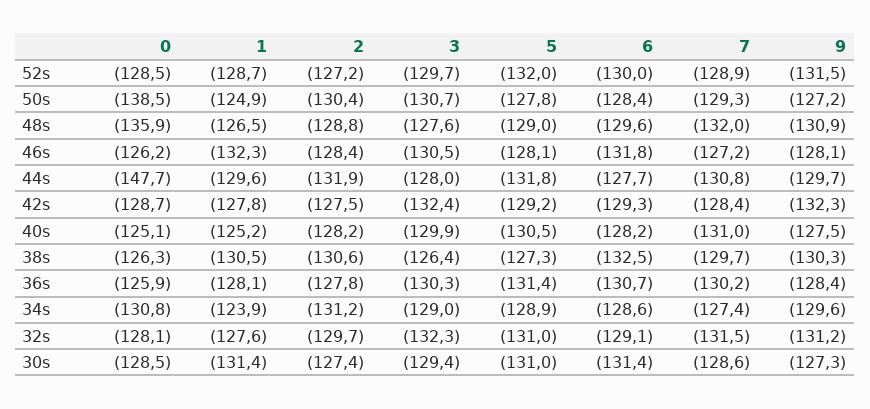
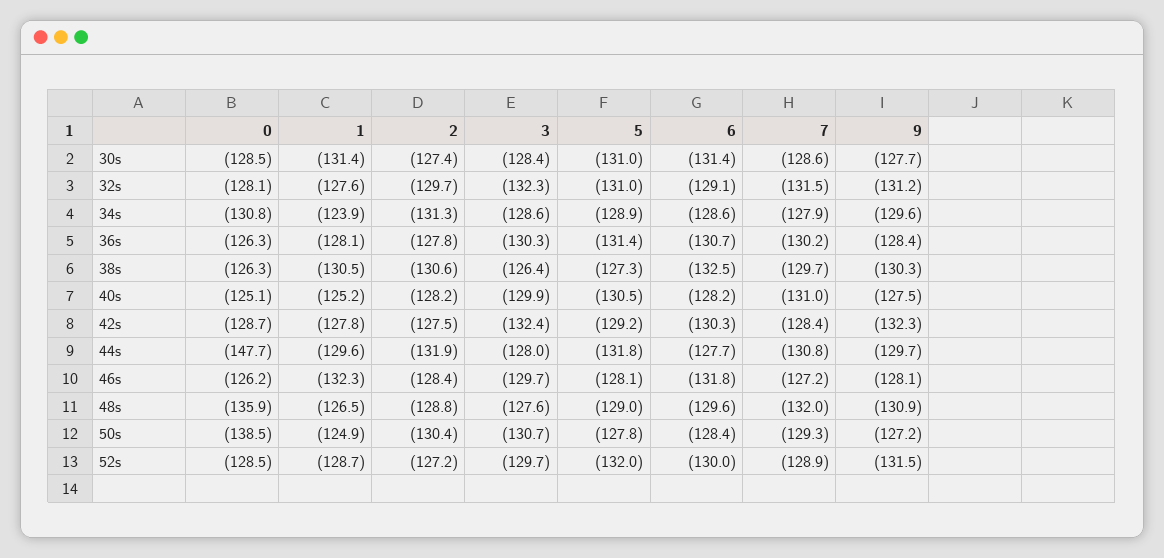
3, 46s: -130.5 -> -129.7
6, 42s: -129.3 -> -130.3
0, 36s: -125.9 -> -126.3
2, 34s: -131.2 -> -131.3
3, 34s: -129 -> -128.6
7, 34s: -127.4 -> -127.9
3, 30s: -129.4 -> -128.4
9, 30s: -127.3 -> -127.7

